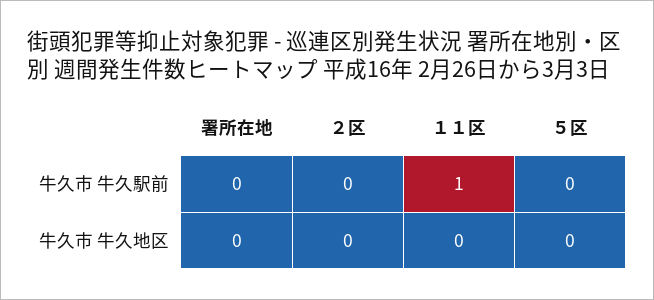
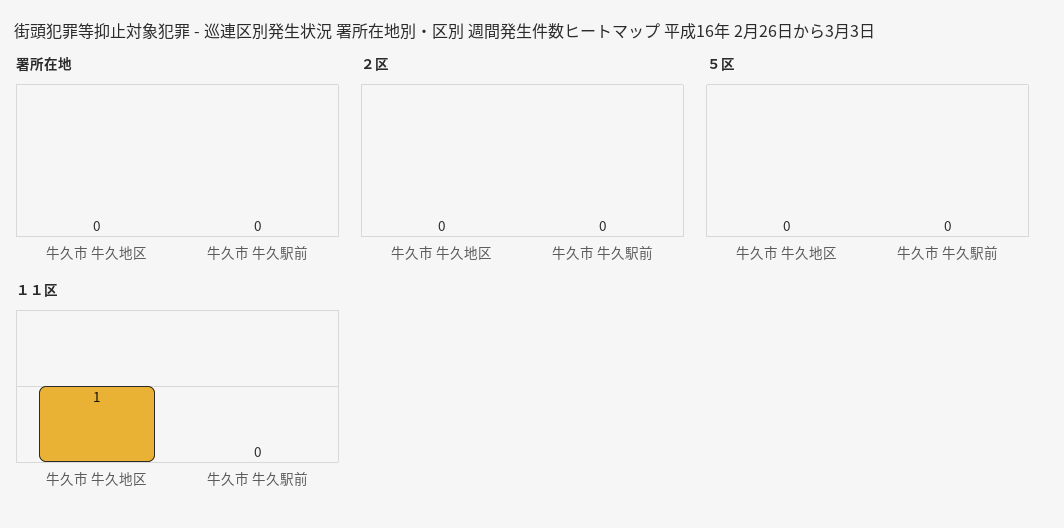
１１区, 牛久市 牛久駅前: 1 -> 0
１１区, 牛久市 牛久地区: 0 -> 1

